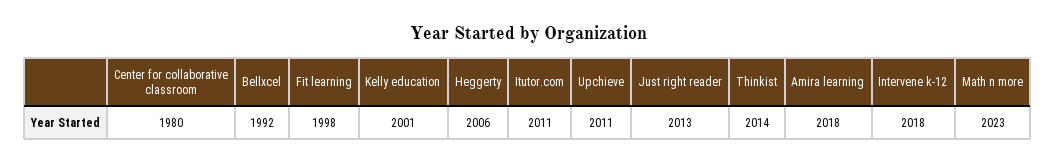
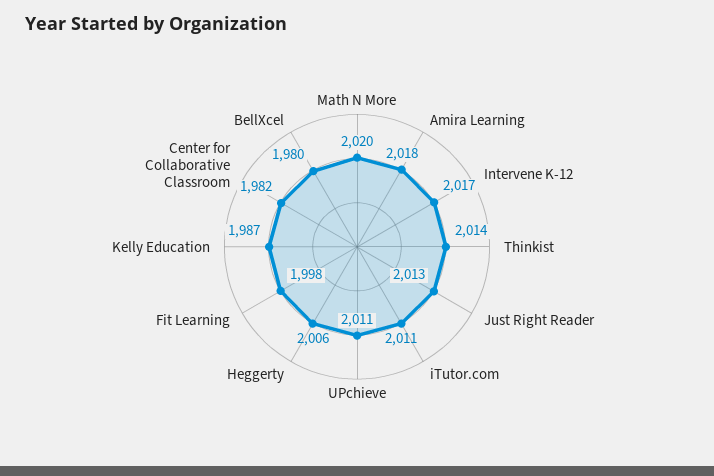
Center for collaborative classroom: 1980 -> 1982
Bellxcel: 1992 -> 1980
Kelly education: 2001 -> 1987
Intervene k-12: 2018 -> 2017
Math n more: 2023 -> 2020

